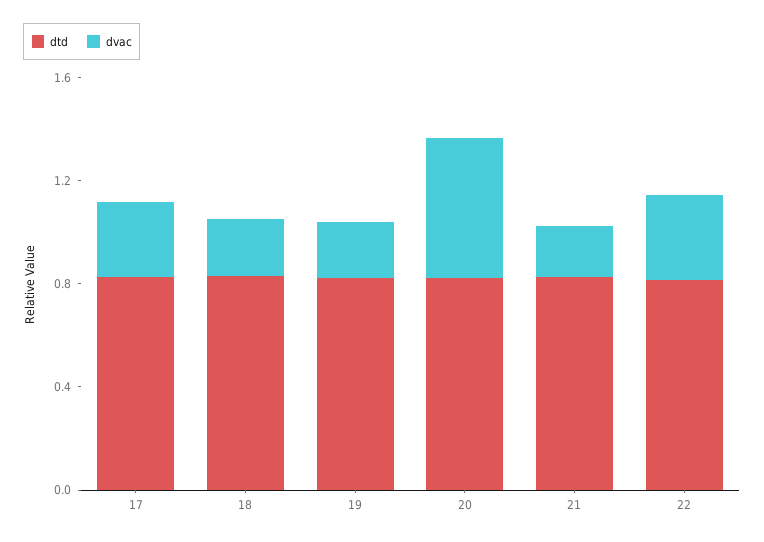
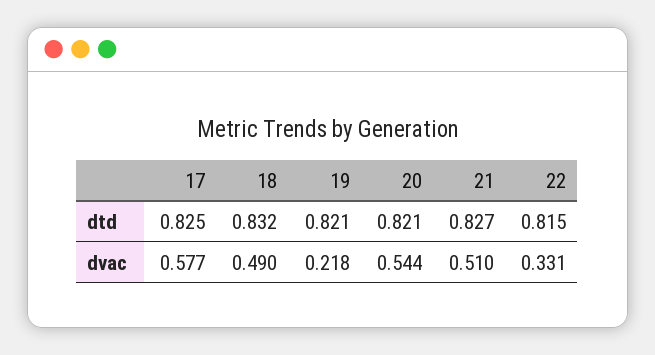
dvac, 17: 0.3 -> 0.577
dvac, 18: 0.2 -> 0.49
dvac, 21: 0.2 -> 0.51

